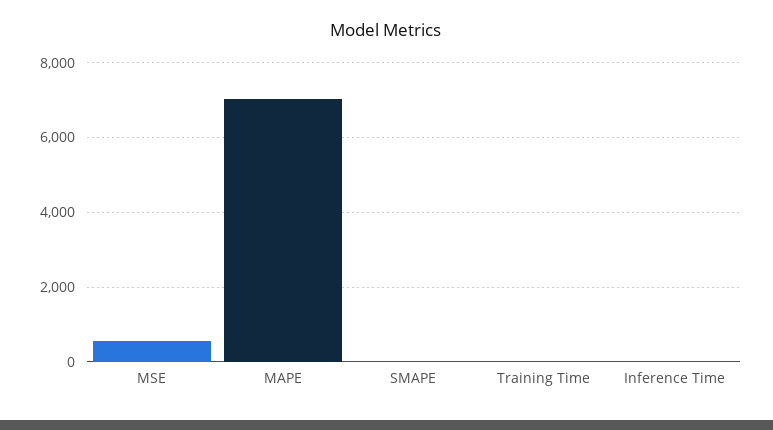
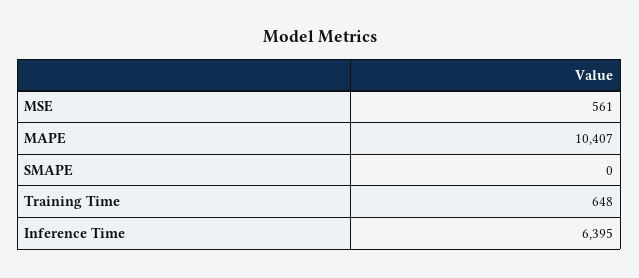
MAPE: 7000 -> 10407
Training Time: 0 -> 648
Inference Time: 0 -> 6395

